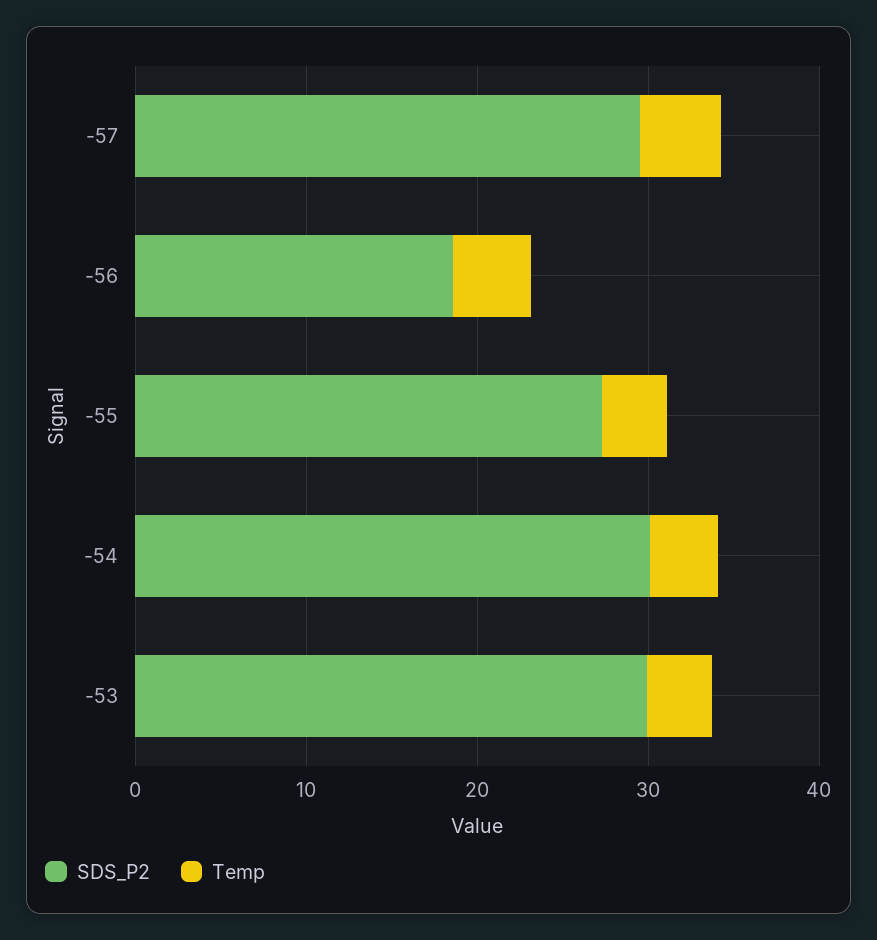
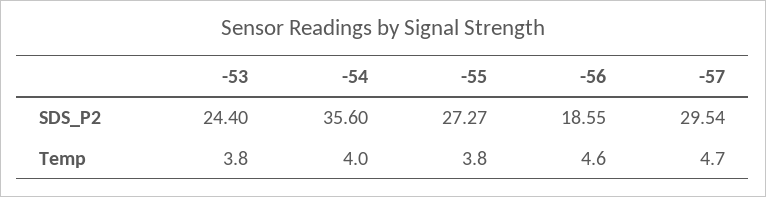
SDS_P2, -54: 30 -> 35.6
SDS_P2, -53: 30 -> 24.4

